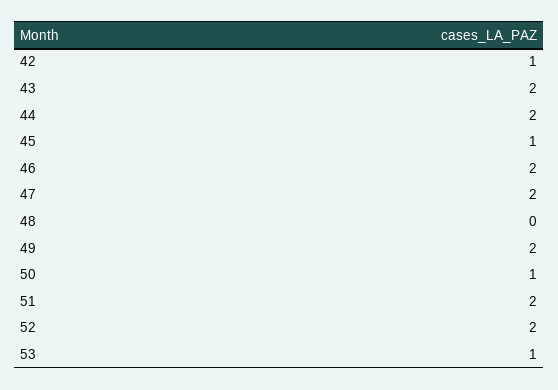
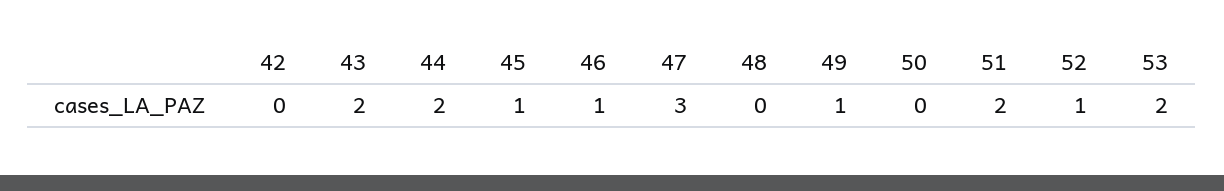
42: 1 -> 0
46: 2 -> 1
47: 2 -> 3
49: 2 -> 1
50: 1 -> 0
52: 2 -> 1
53: 1 -> 2

